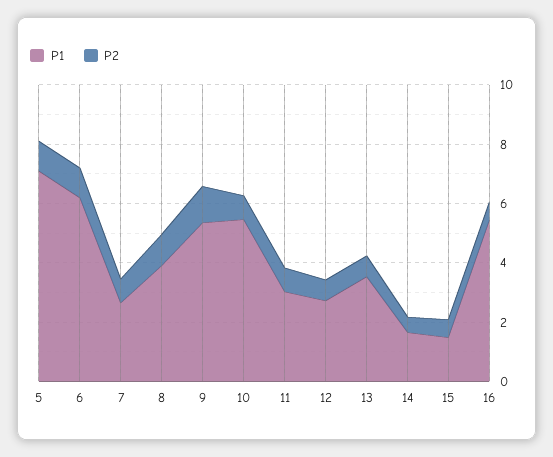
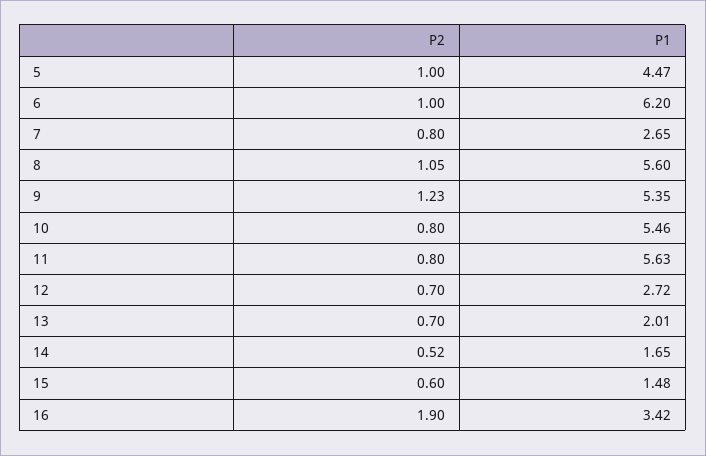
P1, 5: 7 -> 4.47
P1, 8: 4 -> 5.6
P1, 11: 3 -> 5.63
P1, 13: 3.5 -> 2.01
P1, 16: 5.5 -> 3.42
P2, 16: 0.5 -> 1.9

